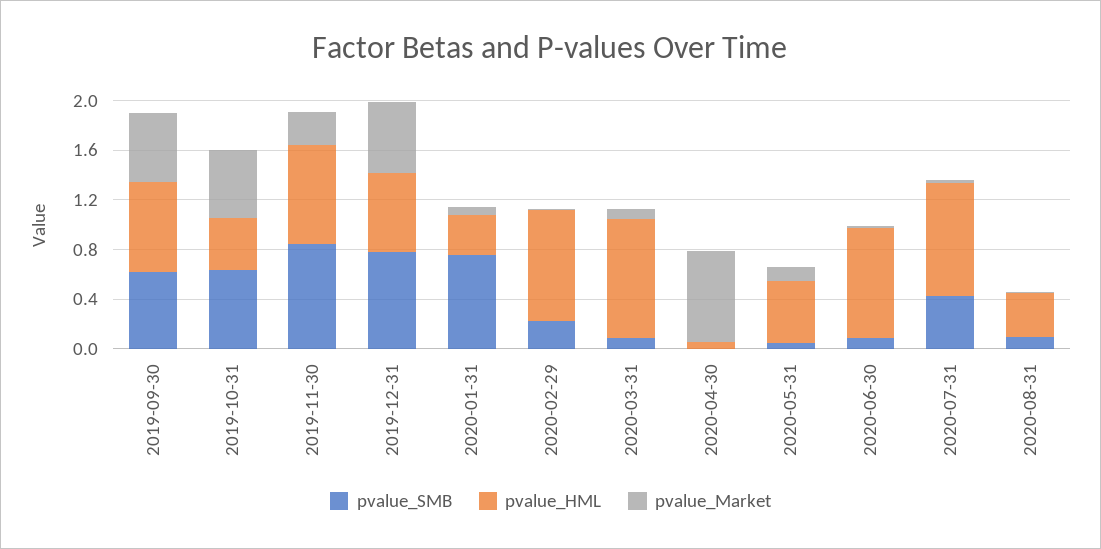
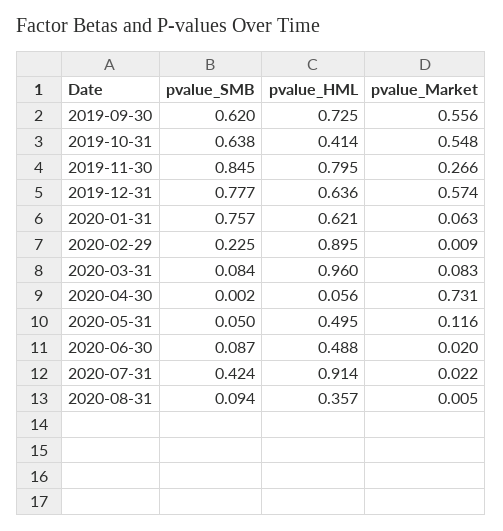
pvalue_HML, 2020-01-31: 0.3 -> 0.621
pvalue_HML, 2020-06-30: 0.9 -> 0.488

